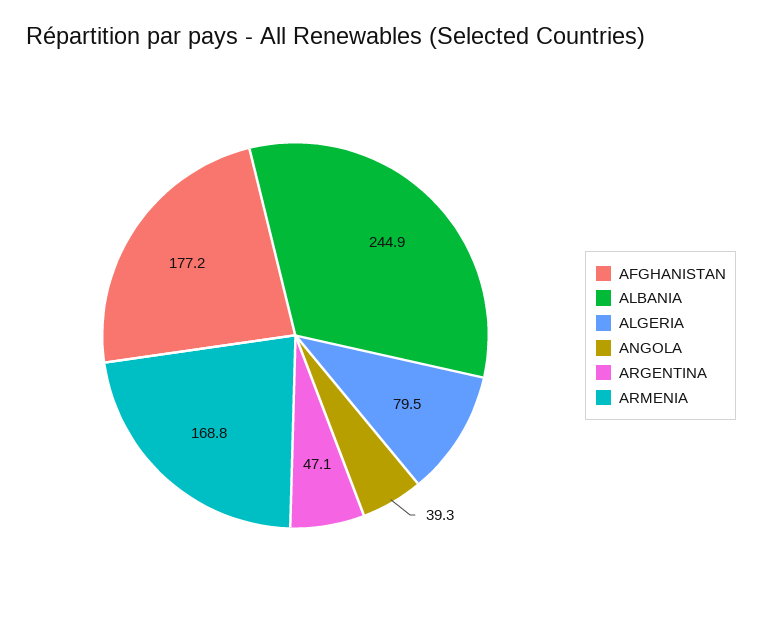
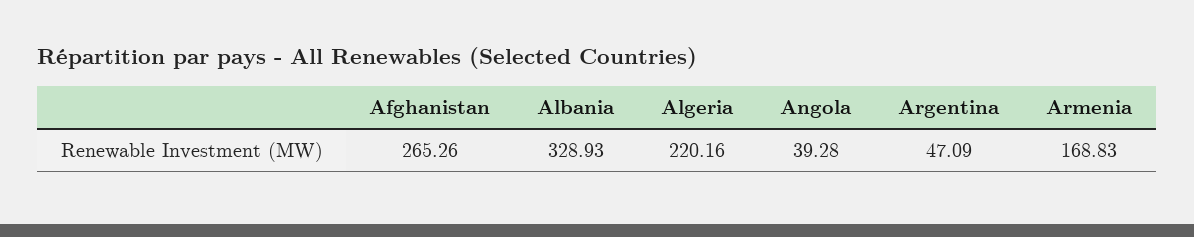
AFGHANISTAN: 177.2 -> 265.26
ALBANIA: 244.9 -> 328.93
ALGERIA: 79.5 -> 220.16

